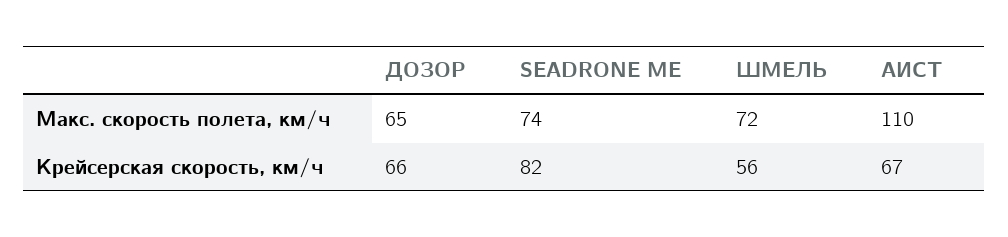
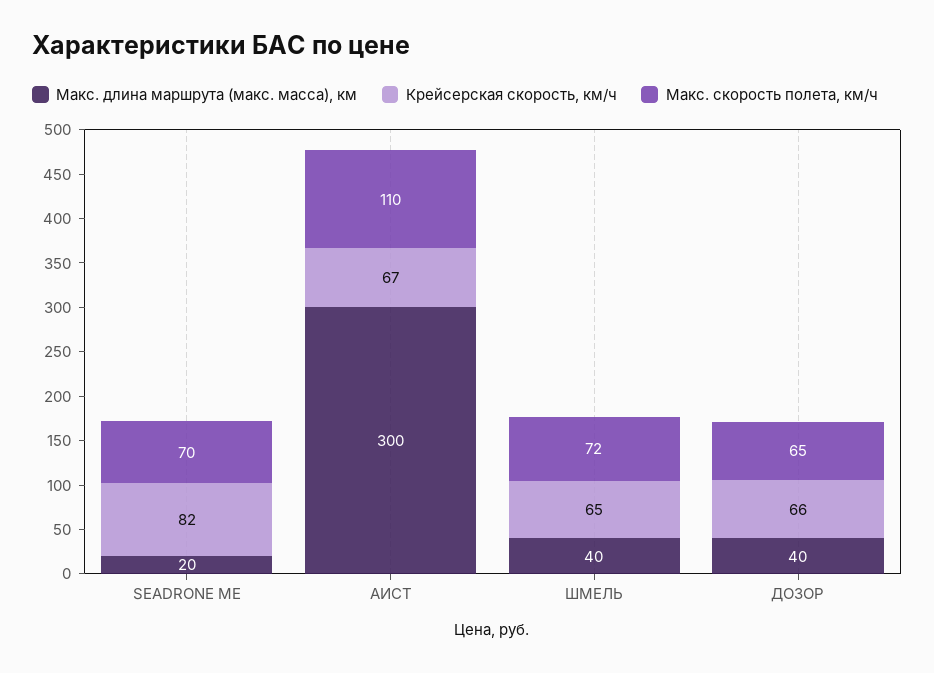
Макс. скорость полета, км/ч, SEADRONE ME: 74 -> 70
Крейсерская скорость, км/ч, ШМЕЛЬ: 56 -> 65
Макс. длина маршрута (макс. масса), км, SEADRONE ME: none -> 20
Макс. длина маршрута (макс. масса), км, АИСТ: none -> 300
Макс. длина маршрута (макс. масса), км, ШМЕЛЬ: none -> 40
Макс. длина маршрута (макс. масса), км, ДОЗОР: none -> 40

